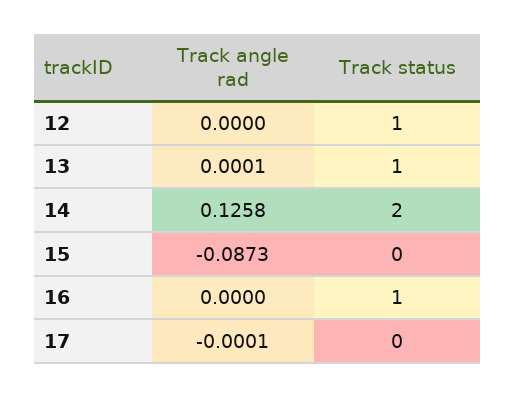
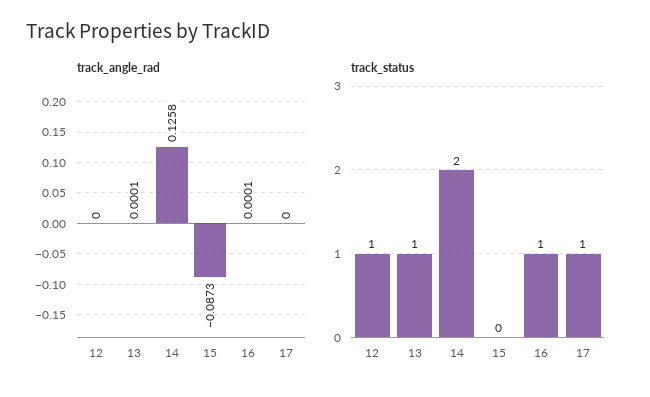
Track angle rad, 16: 0 -> 0.0001
Track angle rad, 17: -0.0001 -> 0
Track status, 17: 0 -> 1

